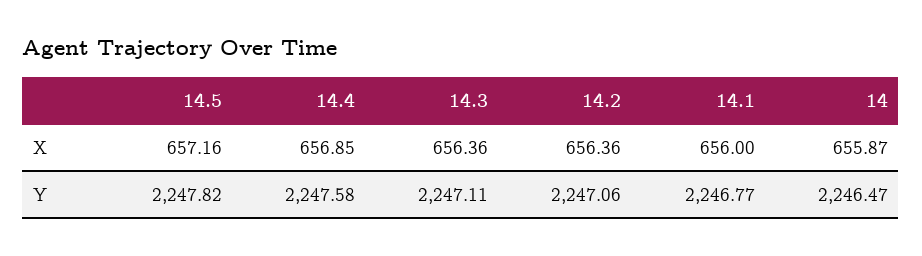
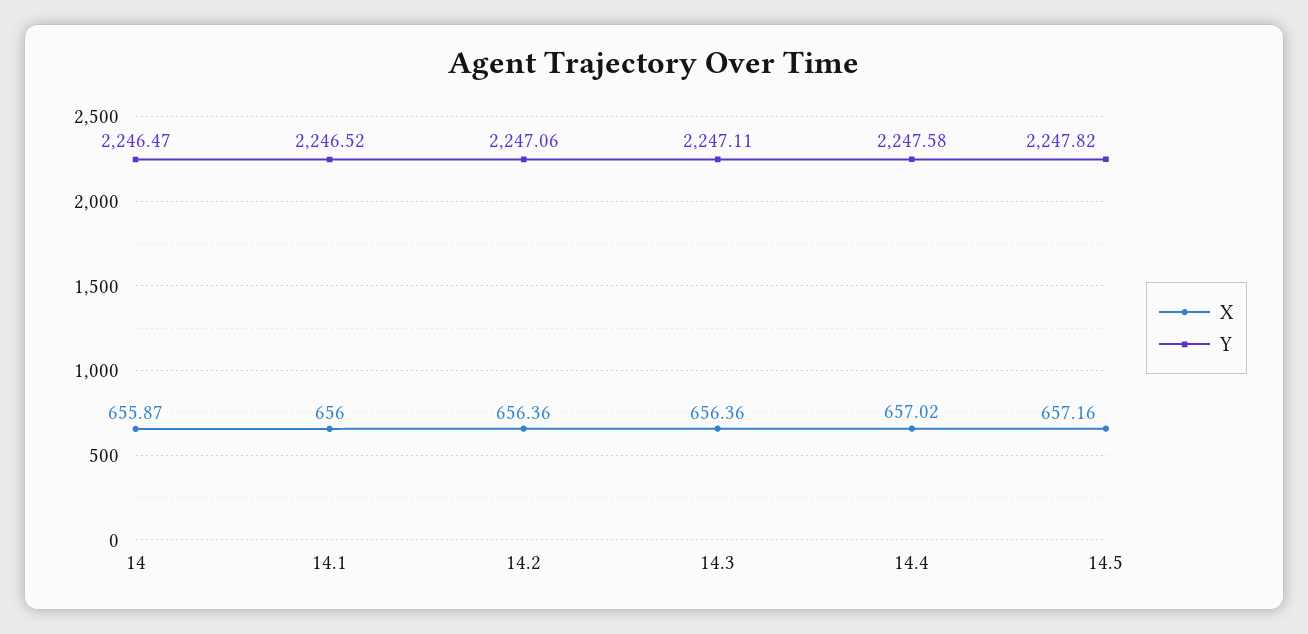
X, 14.4: 656.85 -> 657.02
Y, 14.1: 2246.77 -> 2246.52

